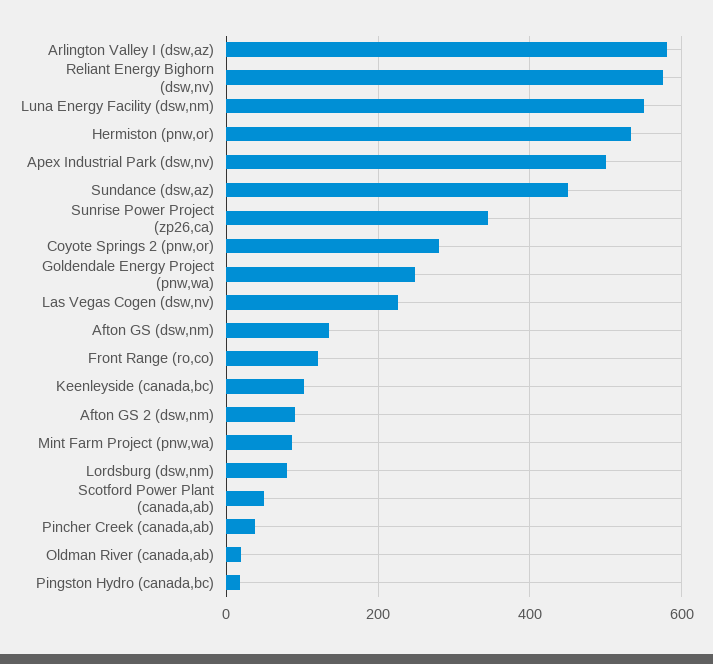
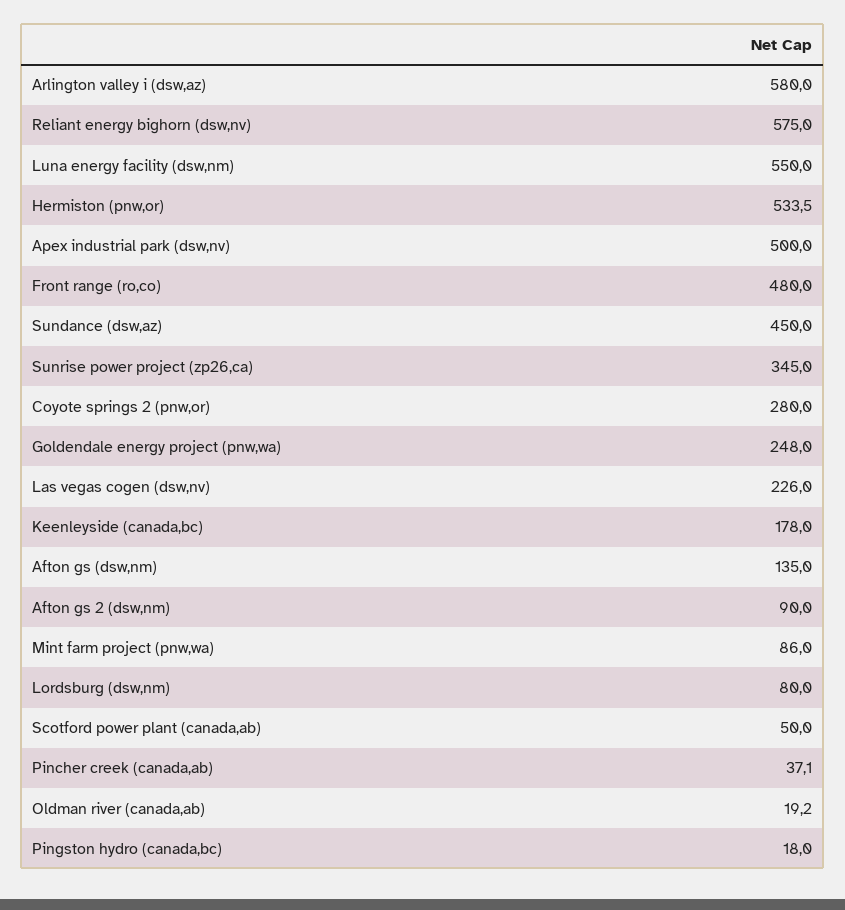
Front Range (ro,co): 120 -> 480
Keenleyside (canada,bc): 100 -> 178

